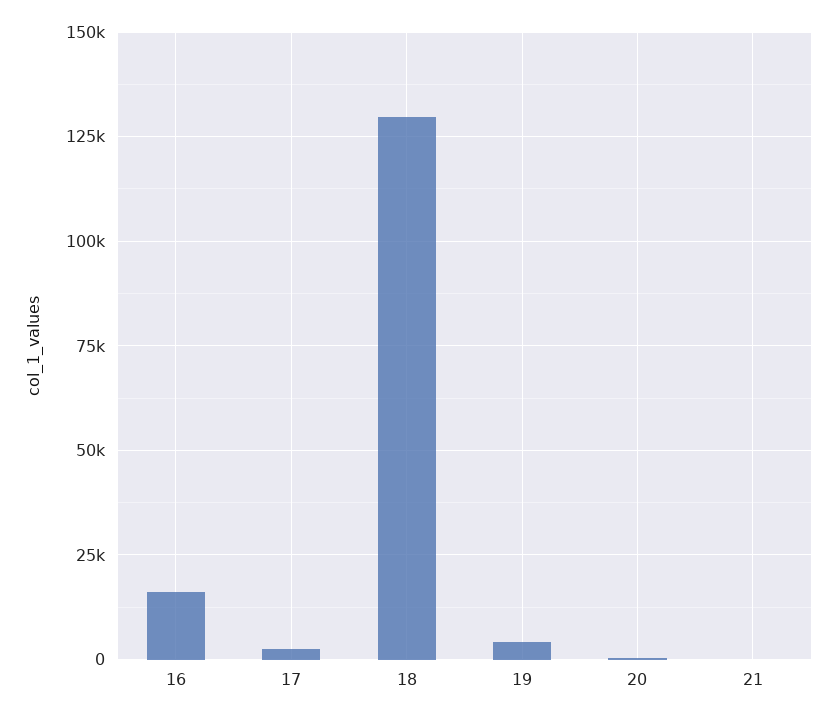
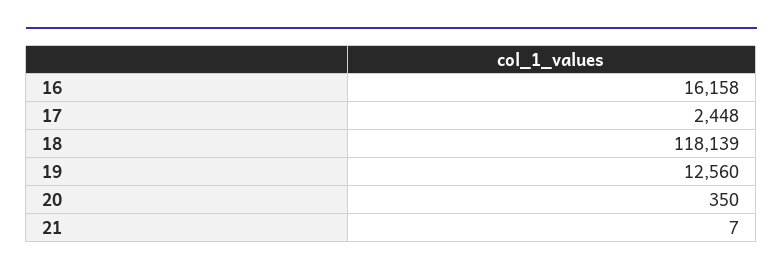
18: 130000 -> 118139
19: 5000 -> 12560

